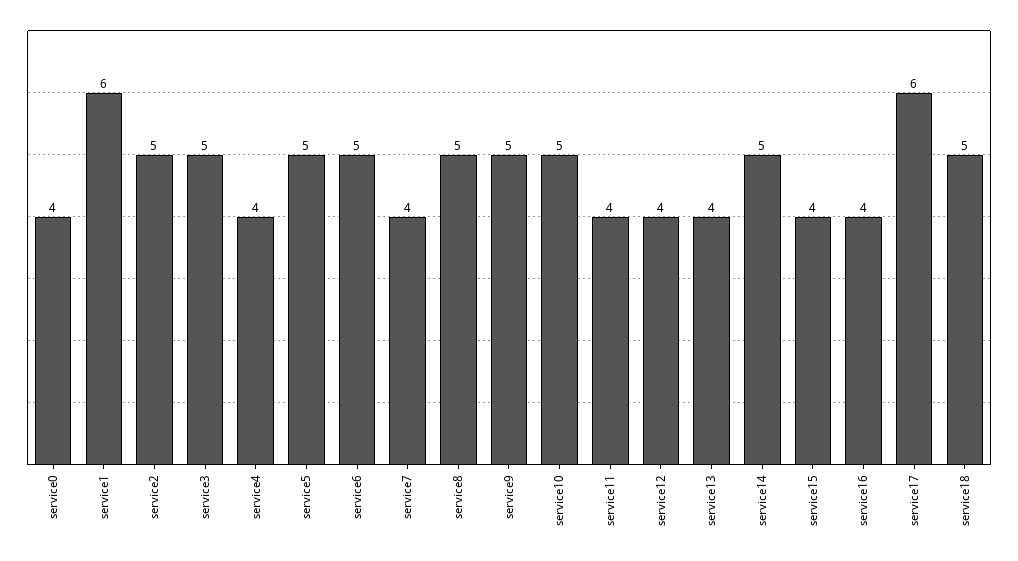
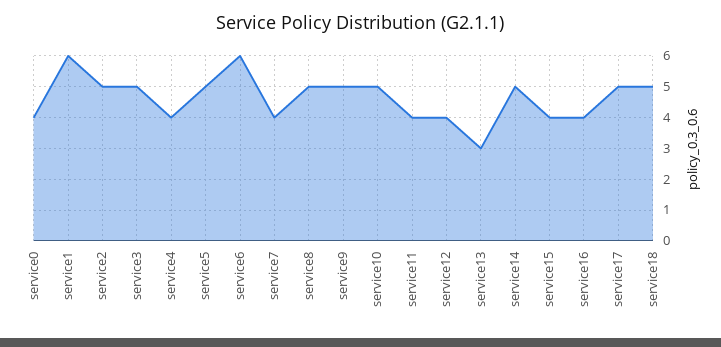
service6: 5 -> 6
service13: 4 -> 3
service17: 6 -> 5

